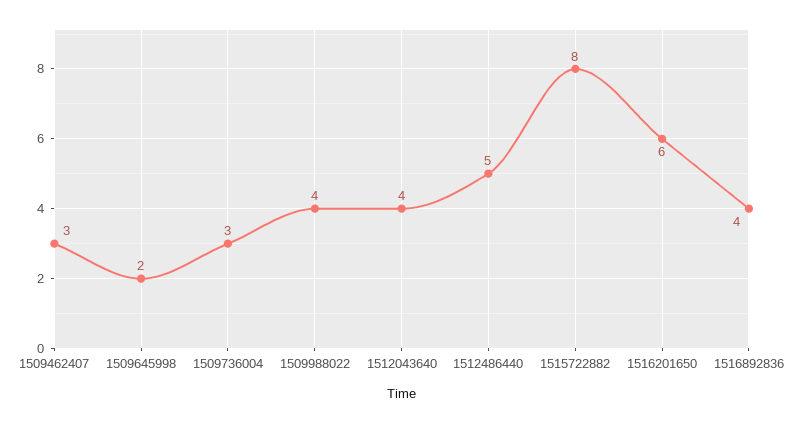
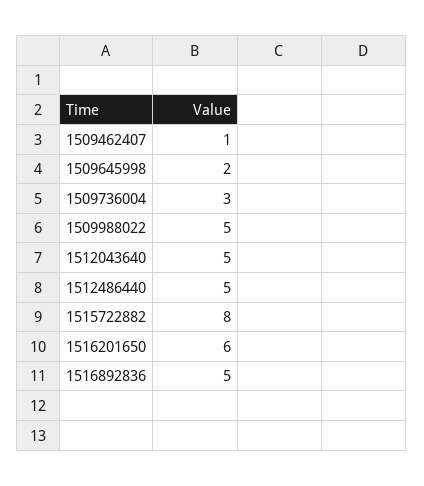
1509462407: 3 -> 1
1509988022: 4 -> 5
1512043640: 4 -> 5
1516892836: 4 -> 5

